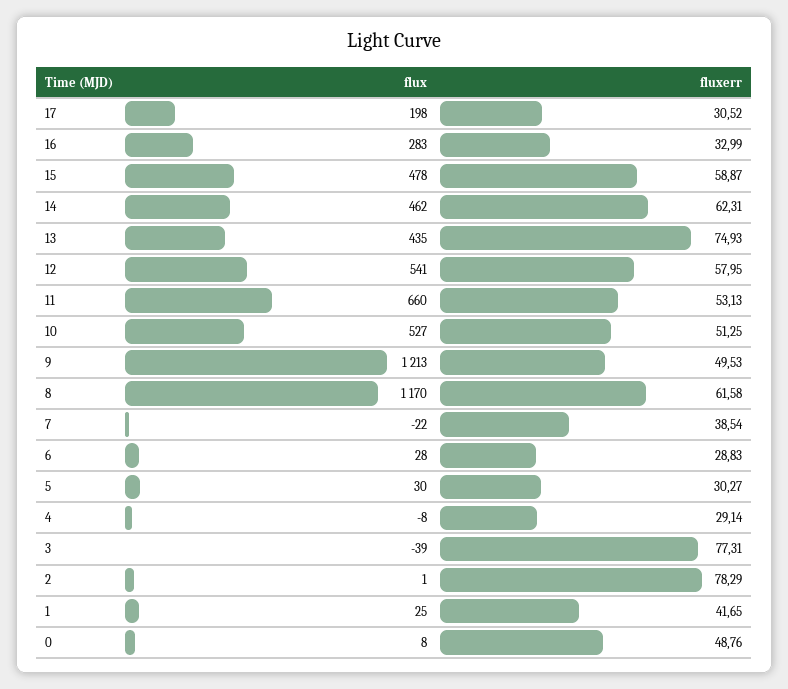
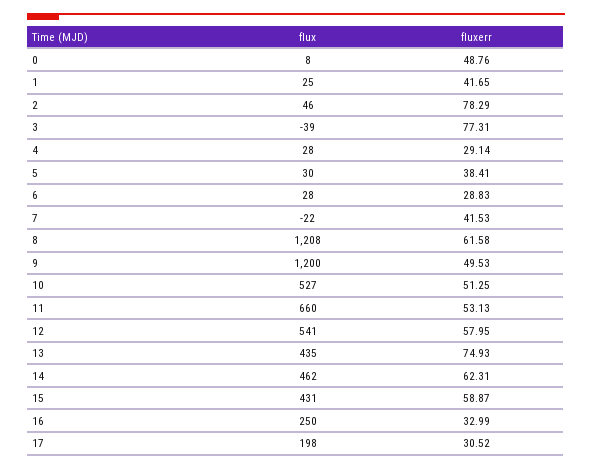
flux, 16: 283 -> 250
flux, 15: 478 -> 431
flux, 9: 1213 -> 1200
flux, 8: 1170 -> 1208
fluxerr, 7: 38.54 -> 41.53
fluxerr, 5: 30.27 -> 38.41
flux, 4: -8 -> 28
flux, 2: 1 -> 46

